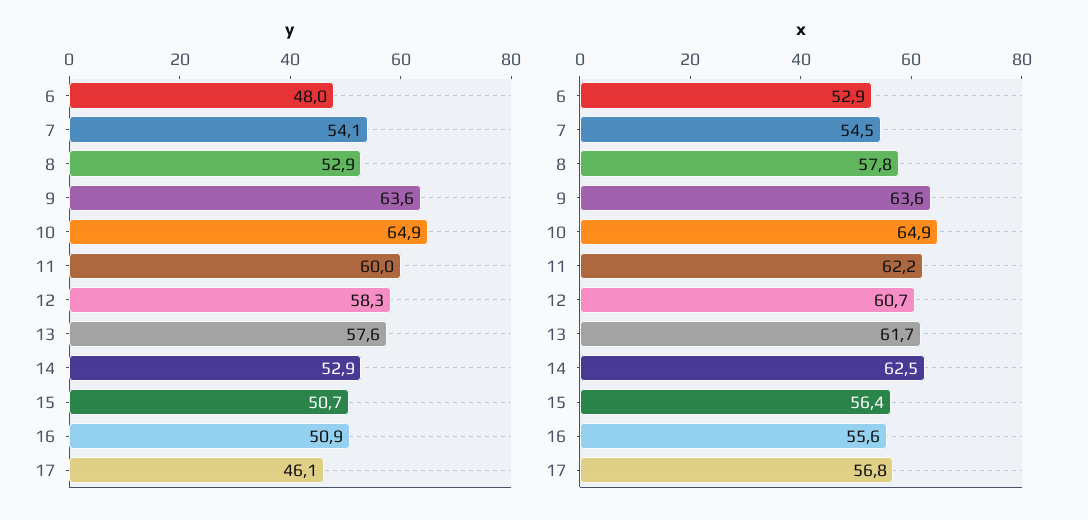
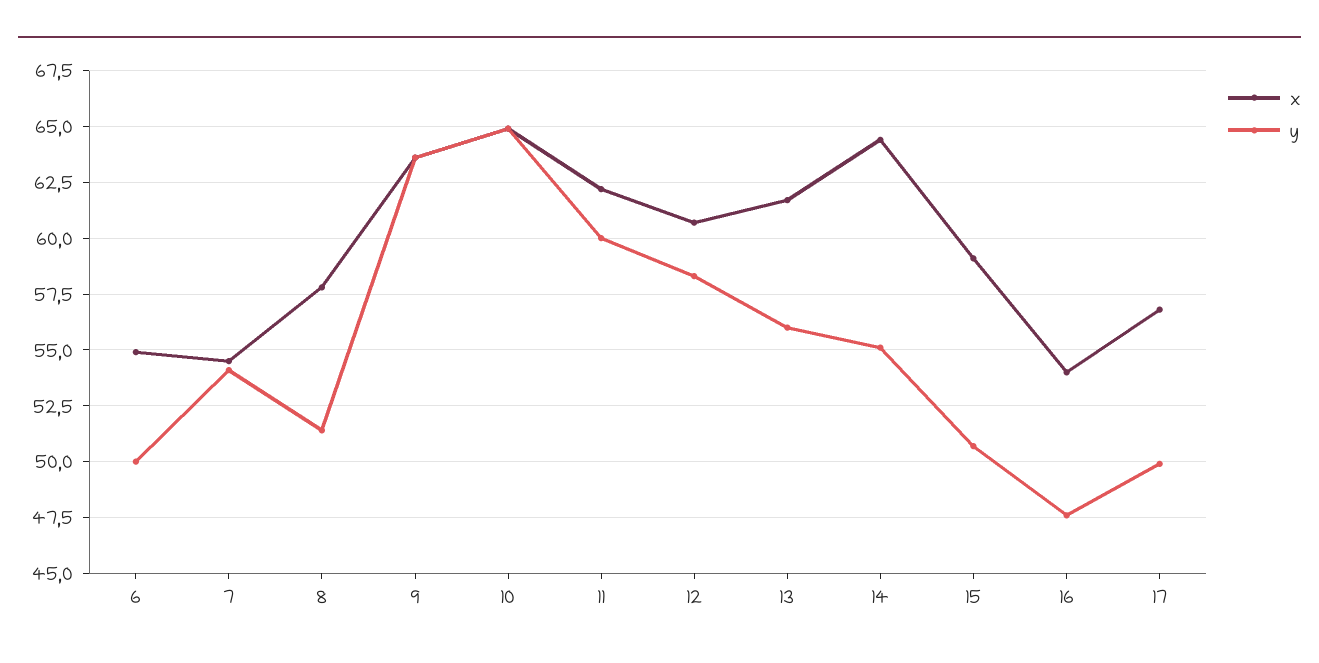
y, 6: 48 -> 50
y, 8: 52.9 -> 51.5
y, 13: 57.6 -> 56
y, 14: 52.9 -> 55
y, 16: 50.9 -> 47.5
y, 17: 46.1 -> 50
x, 6: 52.9 -> 55
x, 14: 62.5 -> 64.5
x, 15: 56.4 -> 59
x, 16: 55.6 -> 54

